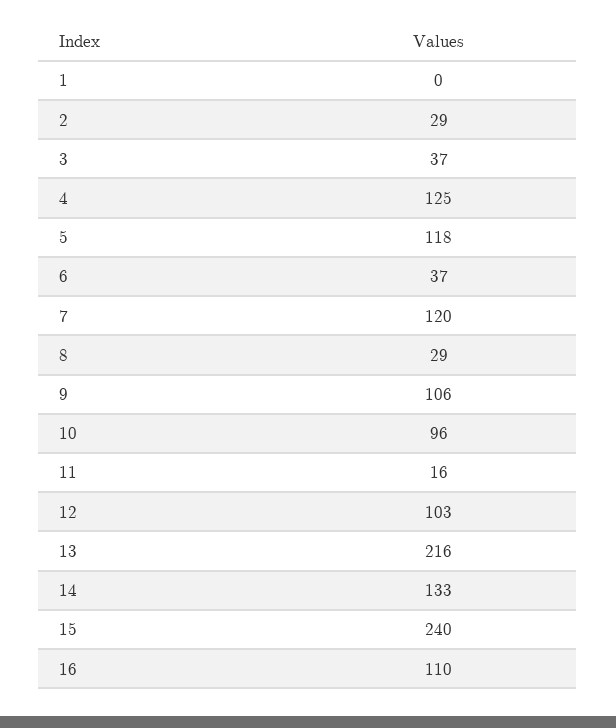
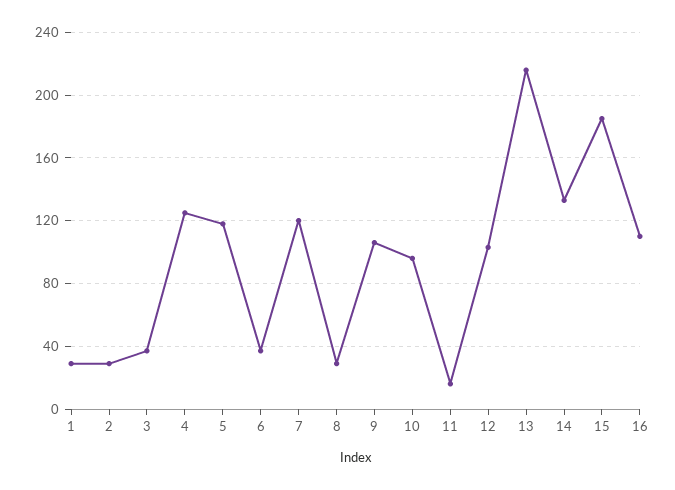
1: 0 -> 30
15: 240 -> 185

